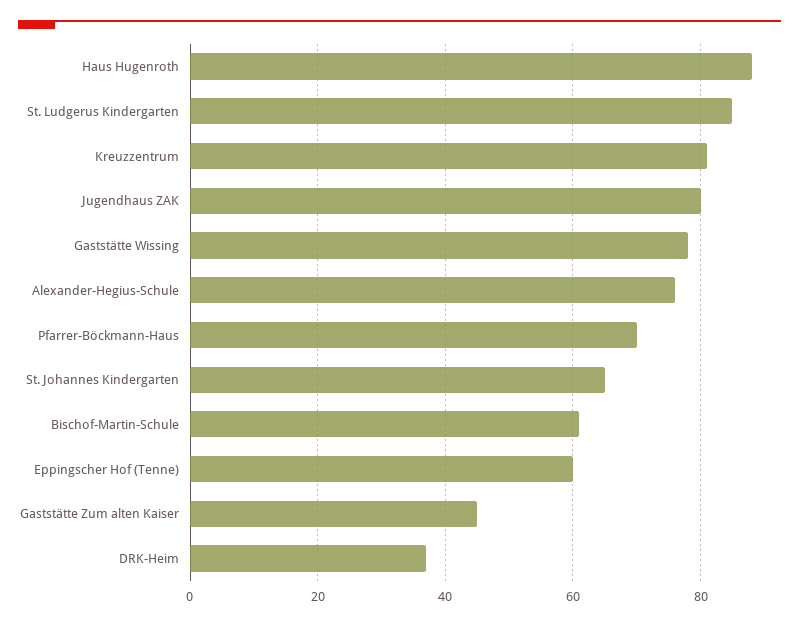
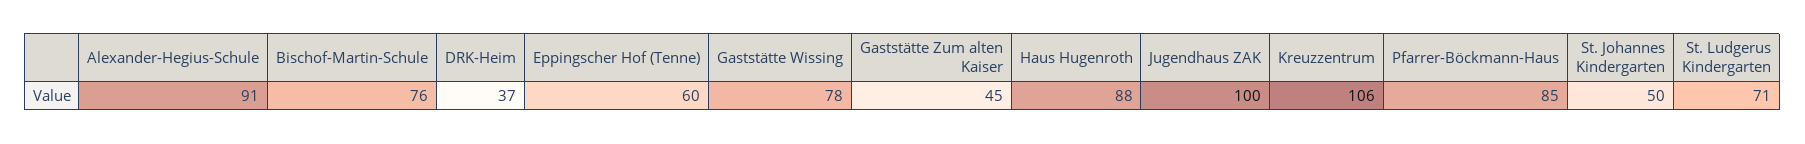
St. Ludgerus Kindergarten: 85 -> 71
Kreuzzentrum: 80 -> 106
Jugendhaus ZAK: 80 -> 100
Alexander-Hegius-Schule: 75 -> 91
Pfarrer-Böckmann-Haus: 70 -> 85
St. Johannes Kindergarten: 65 -> 50
Bischof-Martin-Schule: 60 -> 76

